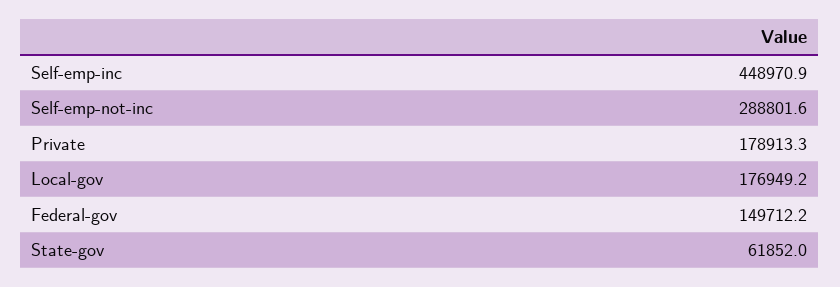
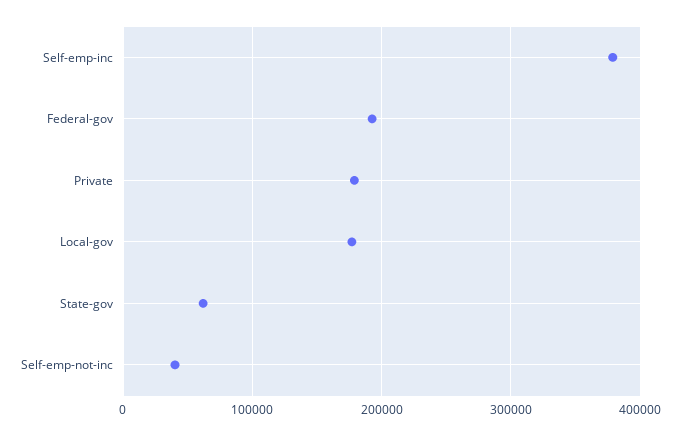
Self-emp-inc: 448970.9 -> 380000
Self-emp-not-inc: 288801.6 -> 40000
Federal-gov: 149712.2 -> 190000

